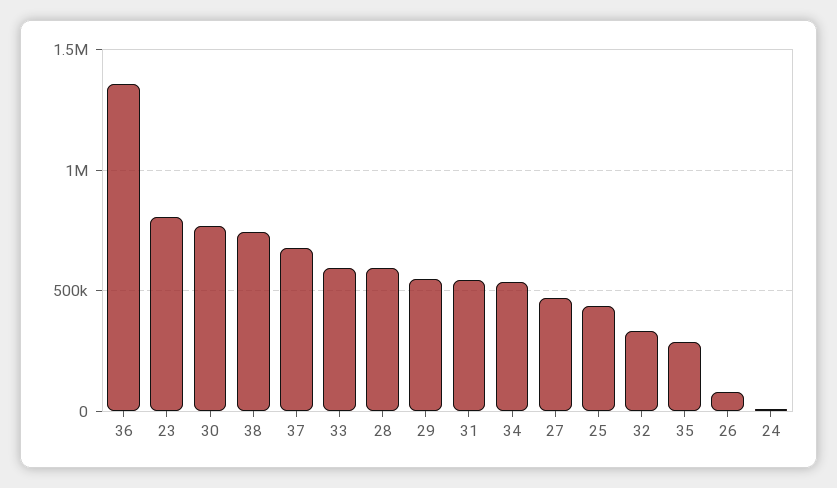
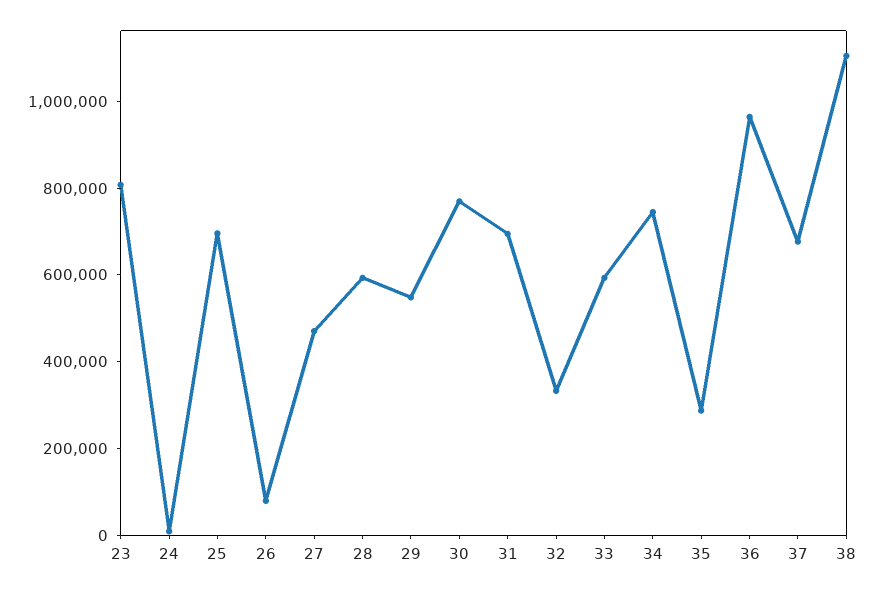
36: 1350000 -> 950000
38: 750000 -> 1100000
31: 550000 -> 700000
34: 550000 -> 750000
25: 450000 -> 700000

